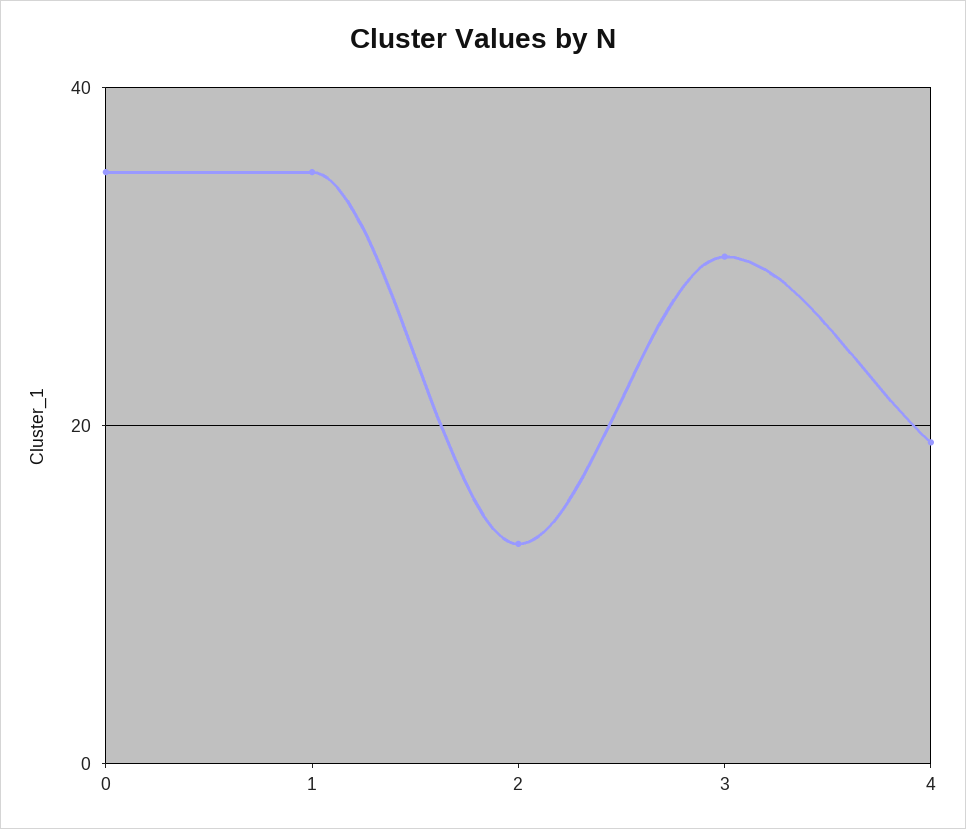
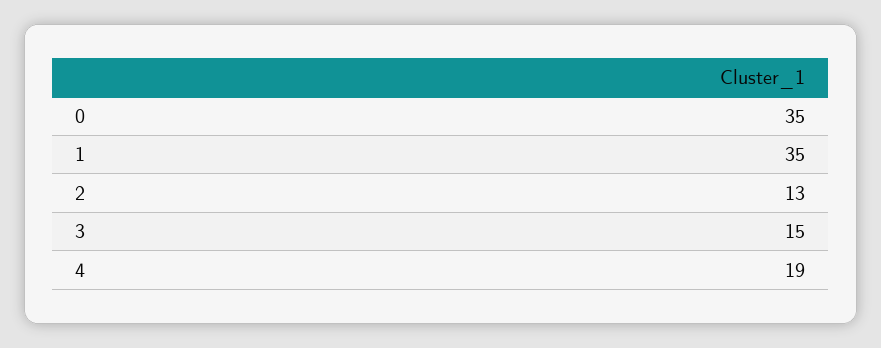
3: 30 -> 15

